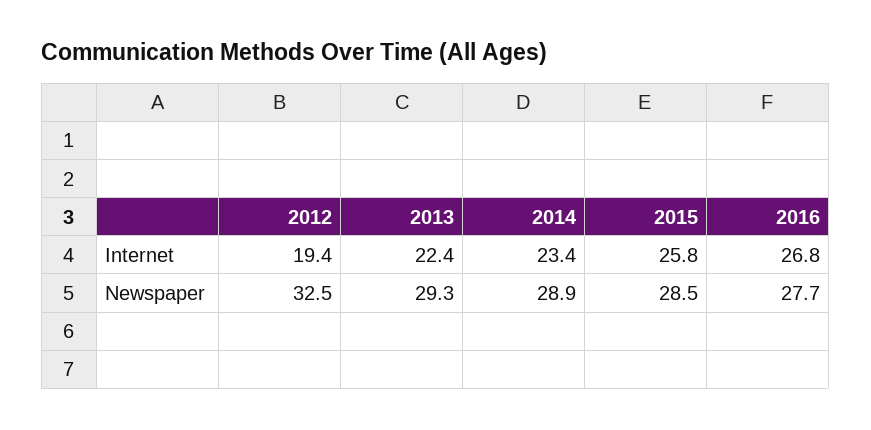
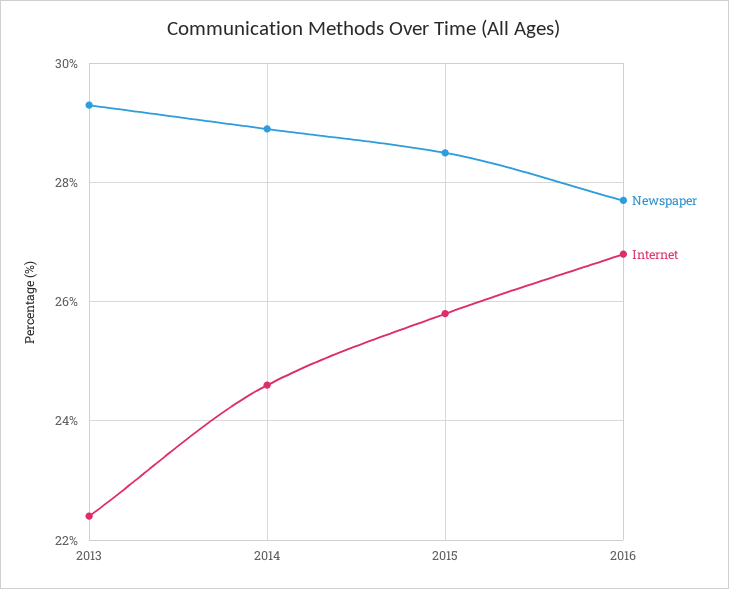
Internet, 2012: 19.4 -> none
Internet, 2014: 23.4 -> 24.5
Newspaper, 2012: 32.5 -> none

